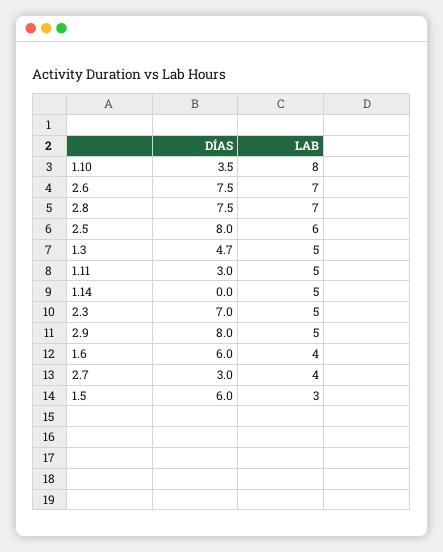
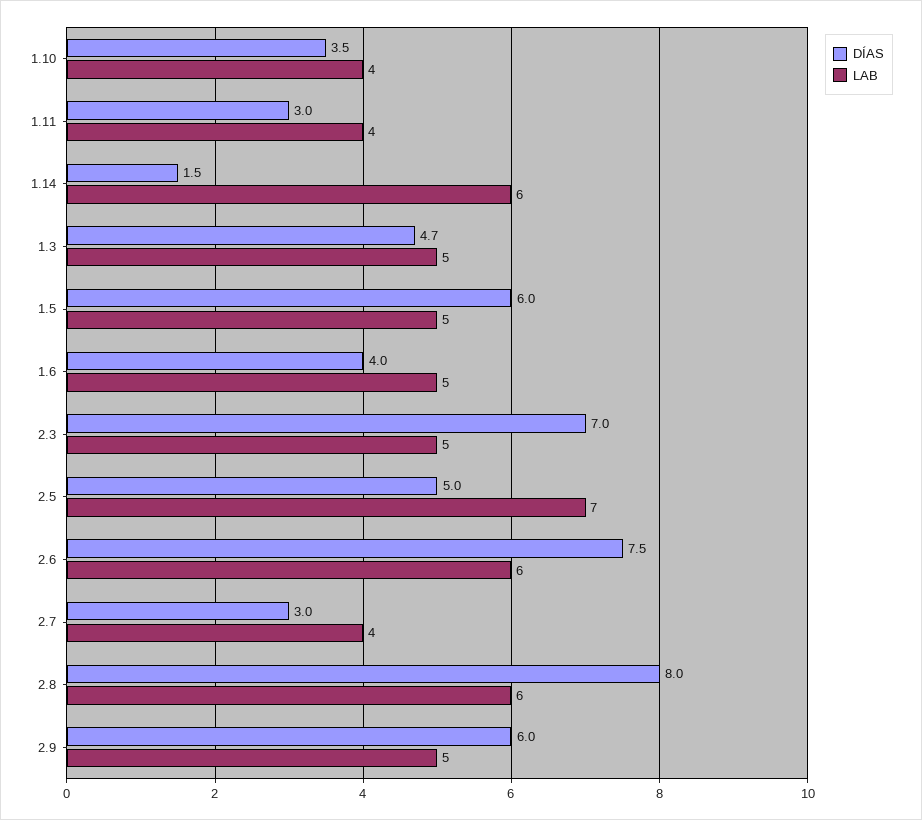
LAB, 1.10: 8 -> 4
LAB, 2.6: 7 -> 6
DÍAS, 2.8: 7.5 -> 8
LAB, 2.8: 7 -> 6
DÍAS, 2.5: 8 -> 5
LAB, 2.5: 6 -> 7
LAB, 1.11: 5 -> 4
DÍAS, 1.14: 0 -> 1.5
LAB, 1.14: 5 -> 6
DÍAS, 2.9: 8 -> 6
DÍAS, 1.6: 6 -> 4
LAB, 1.6: 4 -> 5
LAB, 1.5: 3 -> 5

